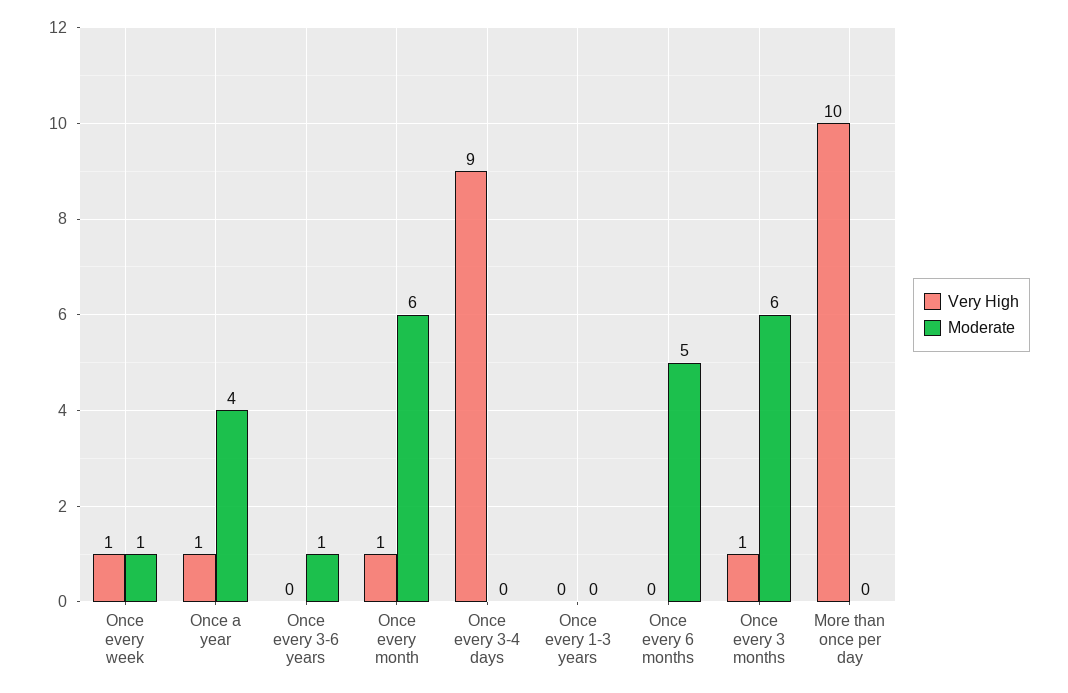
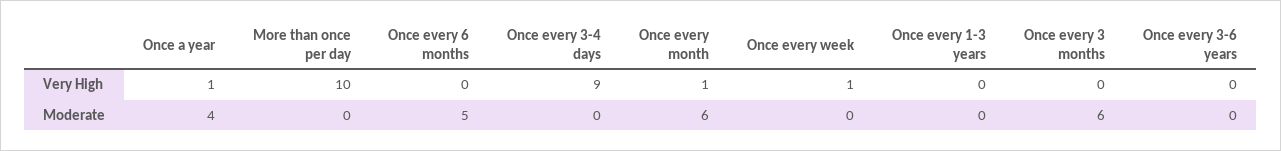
Moderate, Once every week: 1 -> 0
Moderate, Once every 3-6 years: 1 -> 0
Very High, Once every 3 months: 1 -> 0

